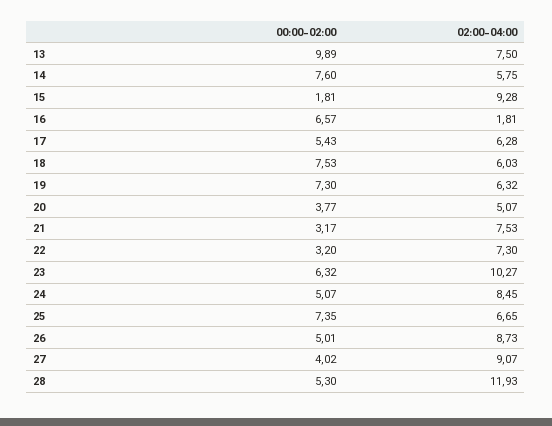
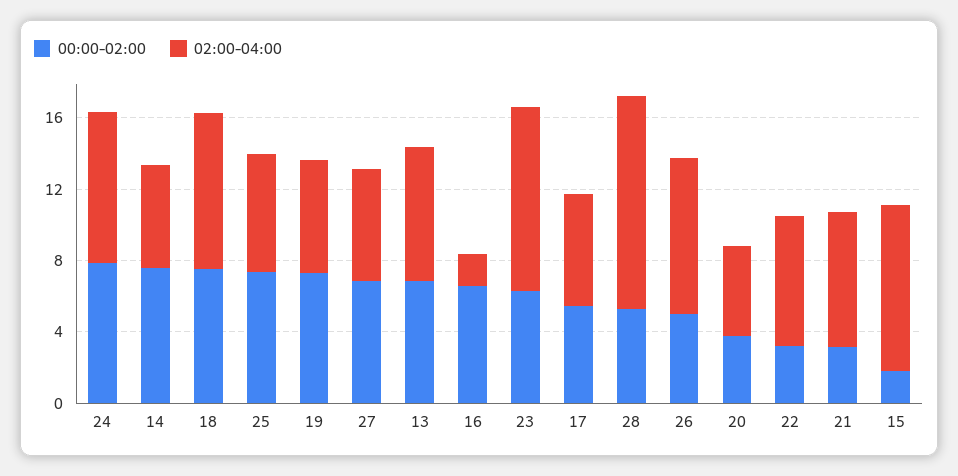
00:00-02:00, 13: 9.89 -> 7
02:00-04:00, 18: 6.03 -> 9
00:00-02:00, 24: 5.07 -> 8
00:00-02:00, 27: 4.02 -> 7
02:00-04:00, 27: 9.07 -> 6

